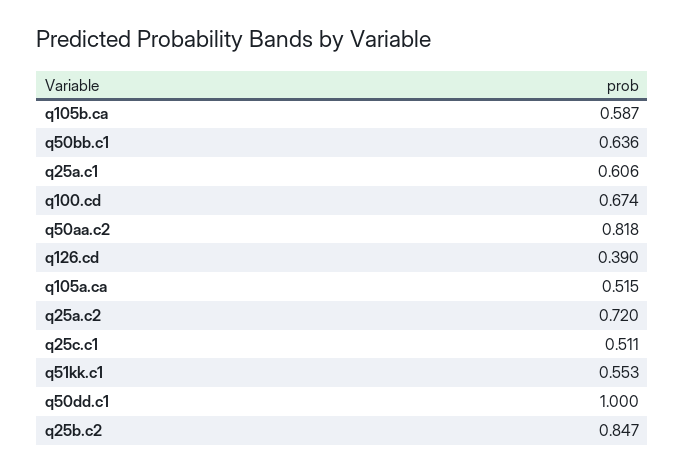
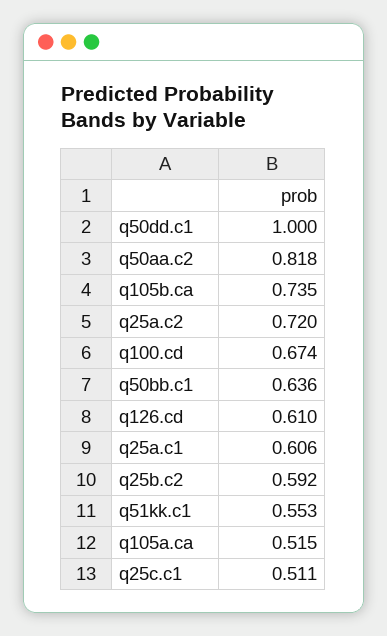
q105b.ca: 0.587 -> 0.735
q126.cd: 0.39 -> 0.61
q25b.c2: 0.847 -> 0.592

